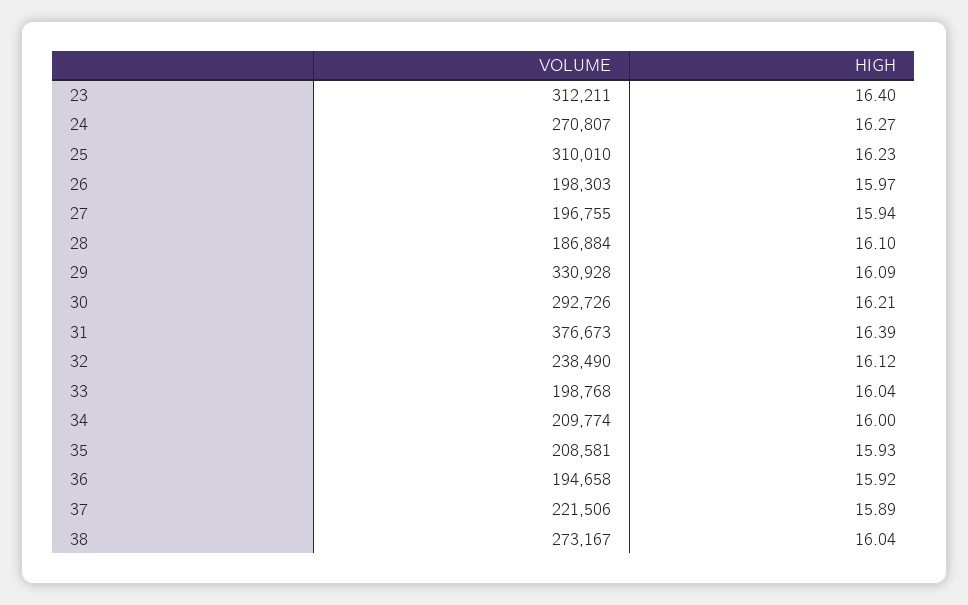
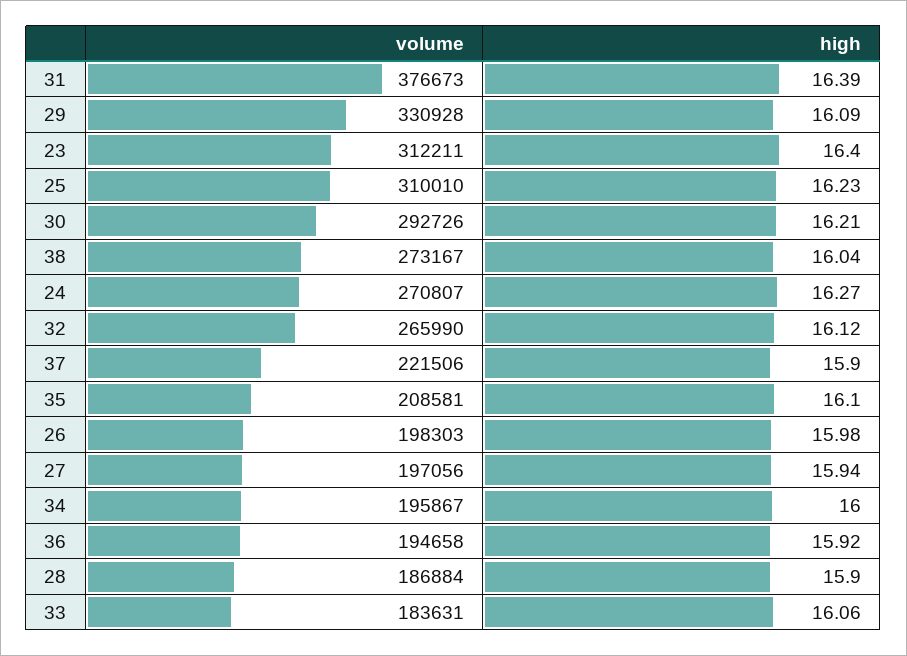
HIGH, 26: 15.97 -> 15.98
VOLUME, 27: 196755 -> 197056
HIGH, 28: 16.1 -> 15.9
VOLUME, 32: 238490 -> 265990
VOLUME, 33: 198768 -> 183631
HIGH, 33: 16.04 -> 16.06
VOLUME, 34: 209774 -> 195867
HIGH, 35: 15.93 -> 16.1
HIGH, 37: 15.89 -> 15.9

